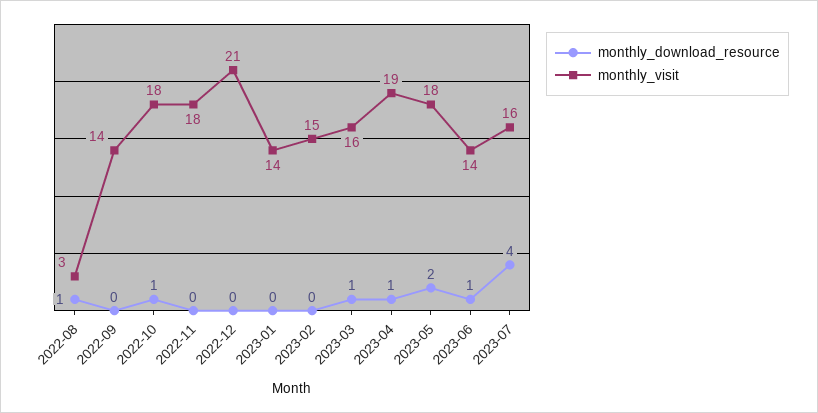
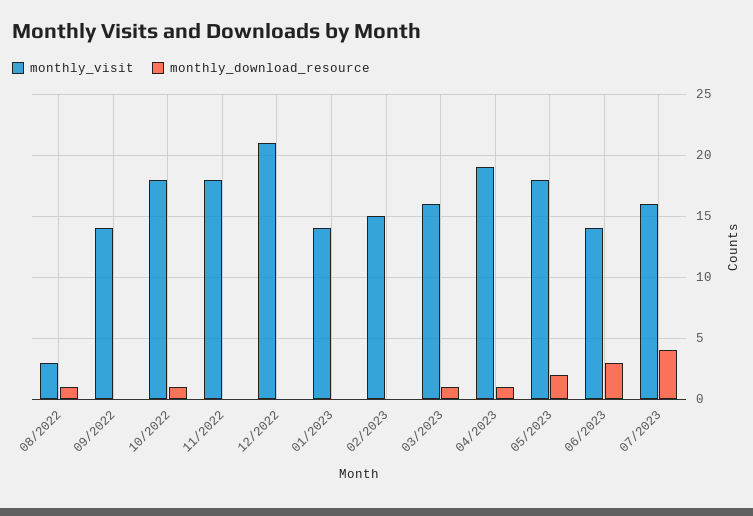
monthly_download_resource, 2023-06: 1 -> 3

